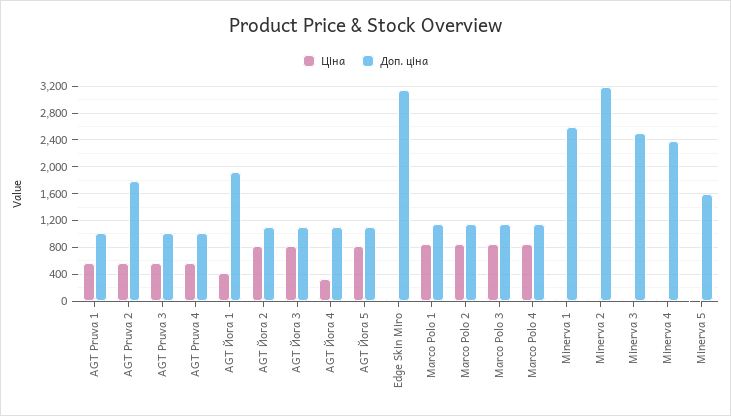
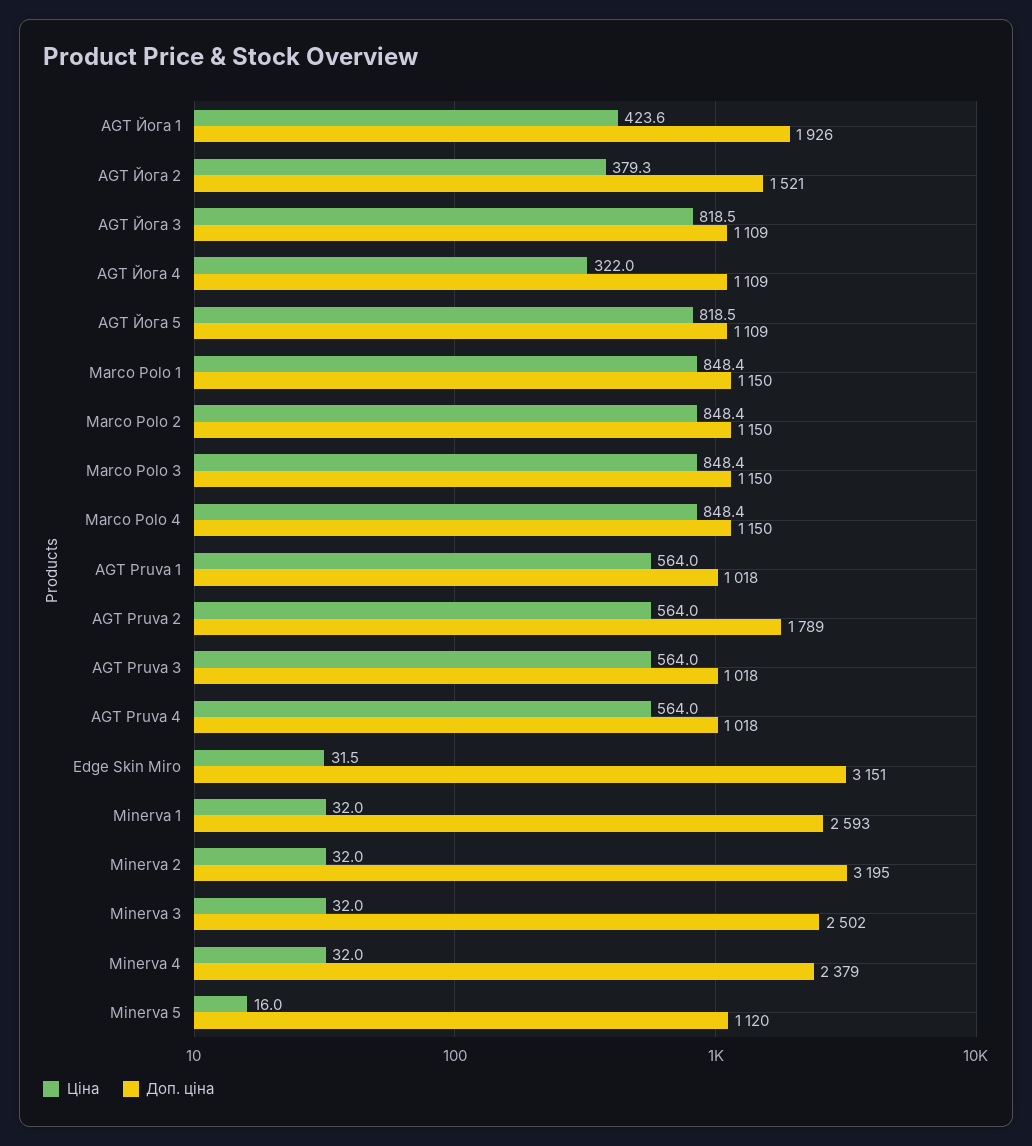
Ціна, AGT Йога 2: 800 -> 379.3
Доп. ціна, AGT Йога 2: 1100 -> 1521
Доп. ціна, Minerva 5: 1600 -> 1120

